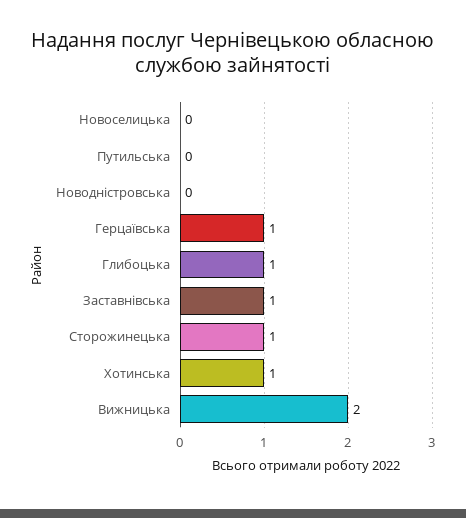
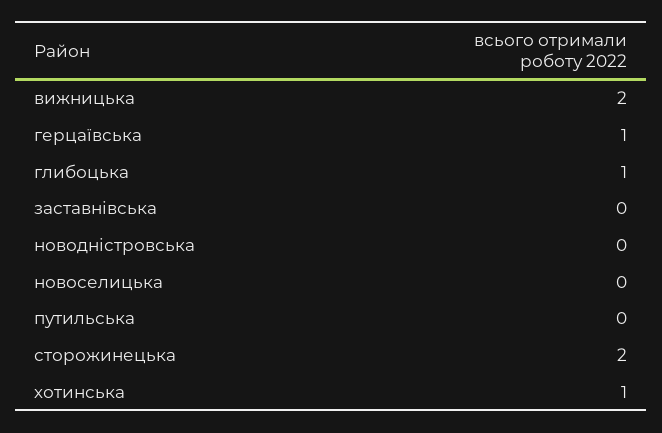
Заставнівська: 1 -> 0
Сторожинецька: 1 -> 2

